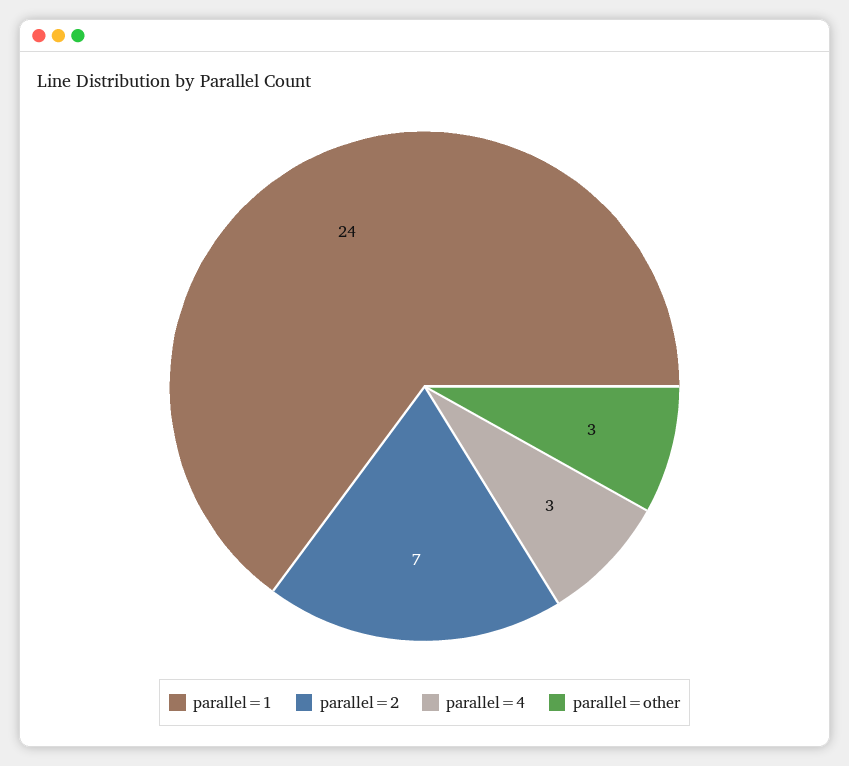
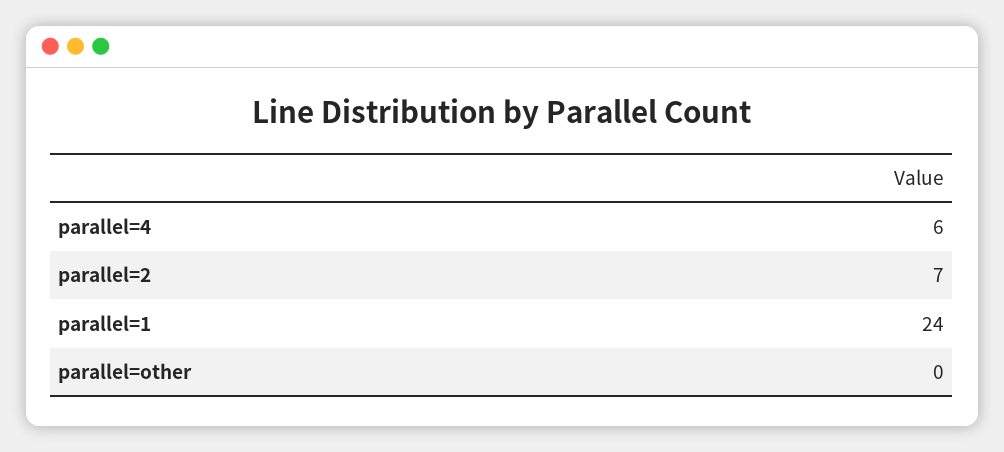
parallel=4: 3 -> 6
parallel=other: 3 -> 0

